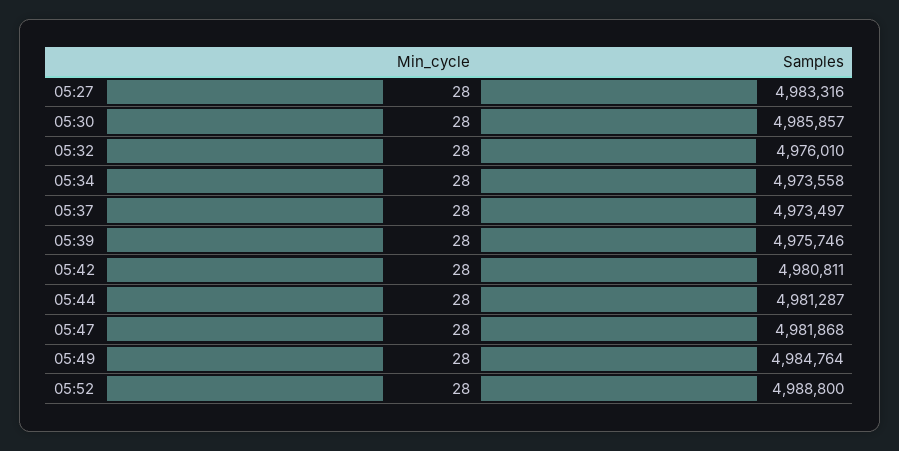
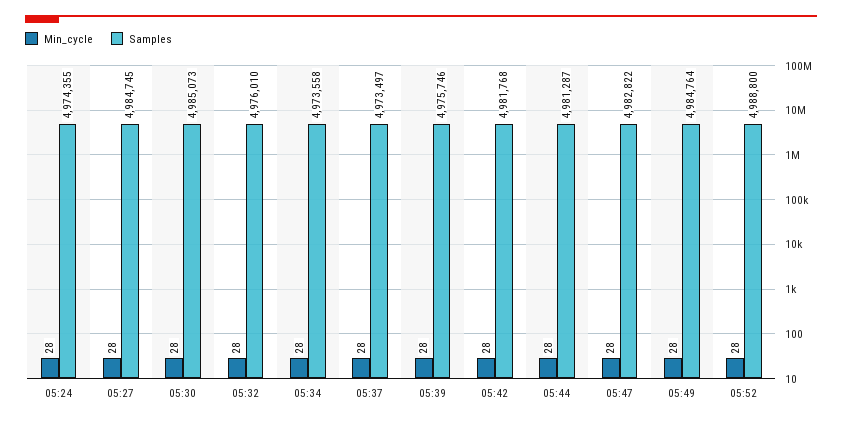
Samples, 05:27: 4983316 -> 4984745
Samples, 05:30: 4985857 -> 4985073
Samples, 05:42: 4980811 -> 4981768
Samples, 05:47: 4981868 -> 4982822
Min_cycle, 05:24: none -> 28
Samples, 05:24: none -> 4974355

